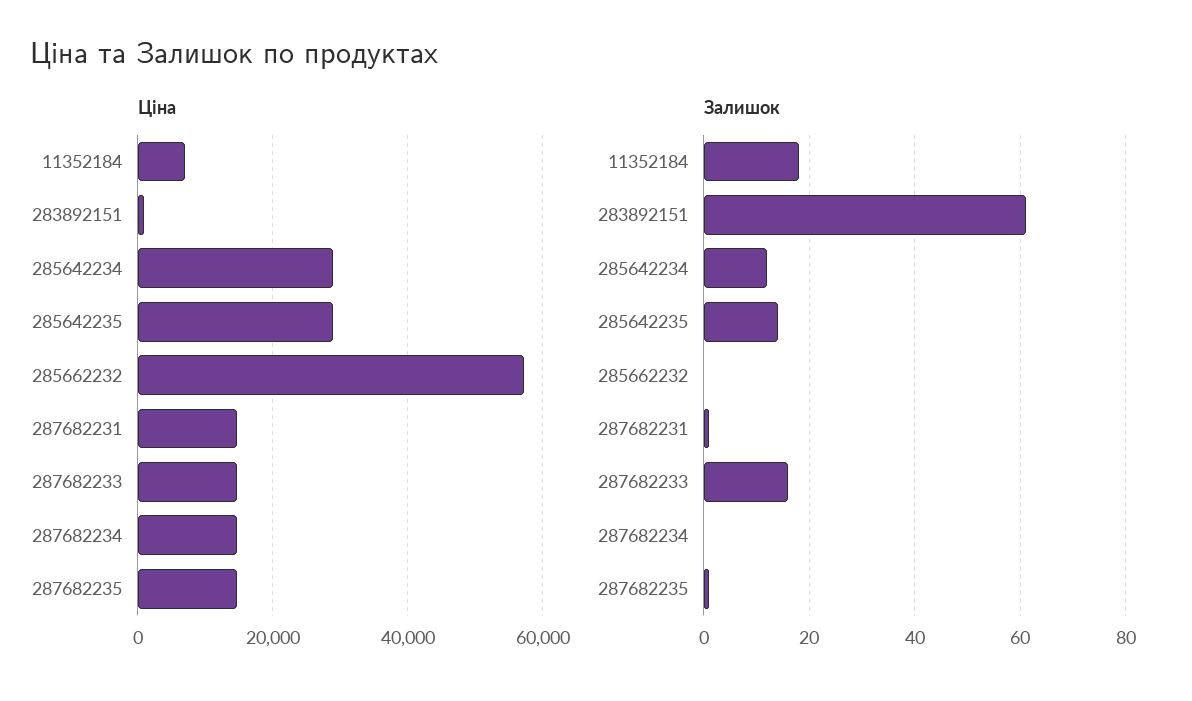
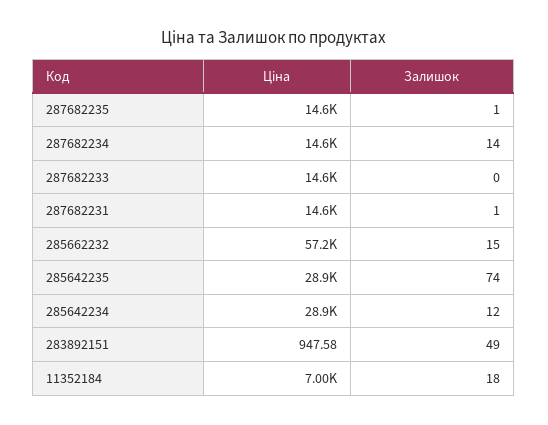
Залишок, 283892151: 60 -> 49
Залишок, 285642235: 15 -> 74
Залишок, 285662232: 0 -> 15
Залишок, 287682233: 15 -> 0
Залишок, 287682234: 0 -> 14

